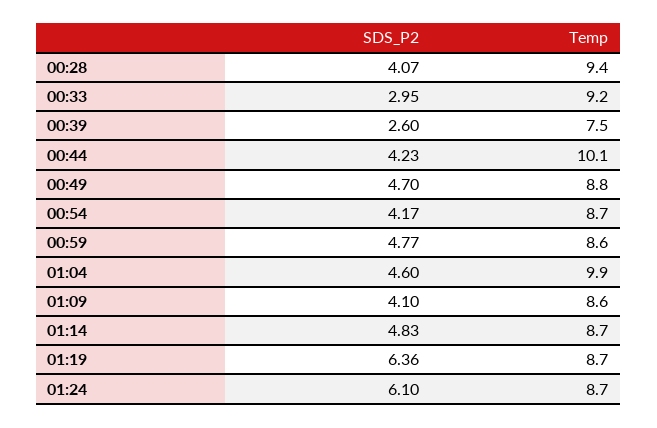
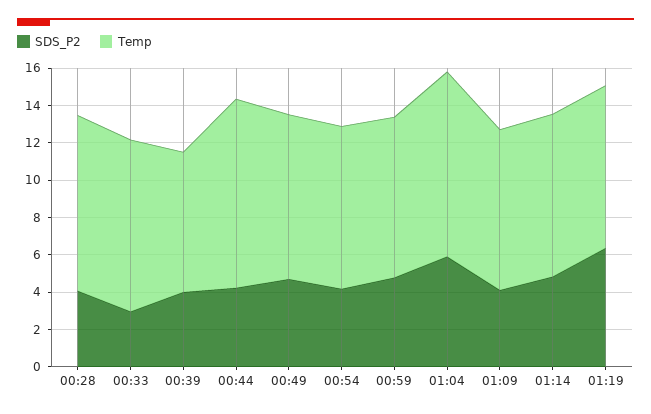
SDS_P2, 00:39: 2.6 -> 4
SDS_P2, 01:04: 4.6 -> 6
SDS_P2, 01:24: 6.1 -> none
Temp, 01:24: 8.7 -> none

